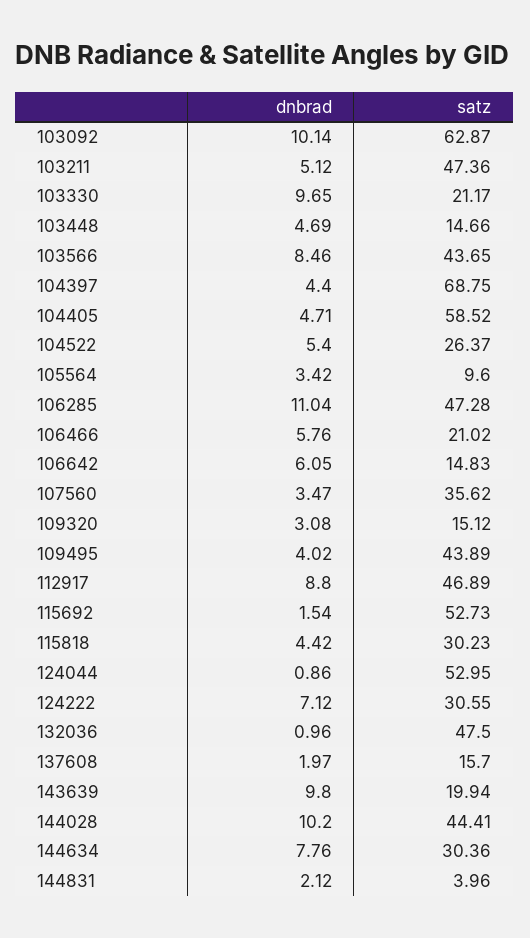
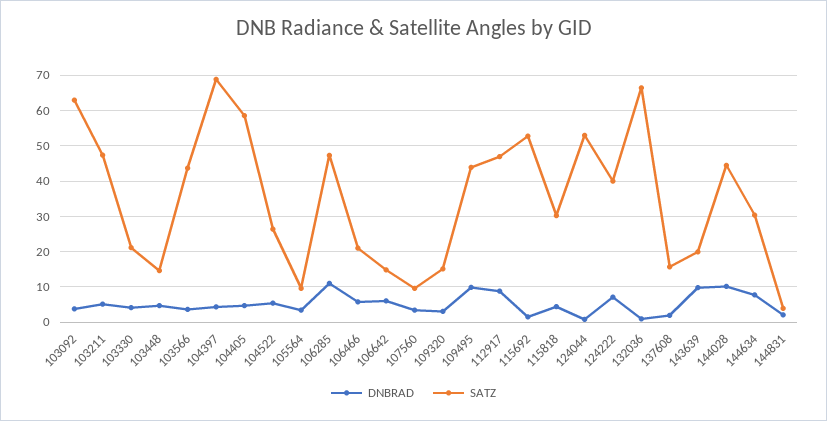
dnbrad, 103092: 10.14 -> 4
dnbrad, 103330: 9.65 -> 4
dnbrad, 103566: 8.46 -> 4
satz, 107560: 35.62 -> 10
dnbrad, 109495: 4.02 -> 10
satz, 124222: 30.55 -> 40
satz, 132036: 47.5 -> 66

